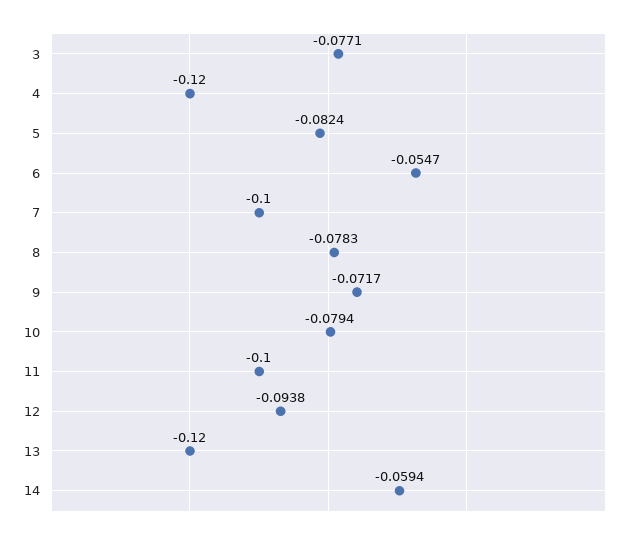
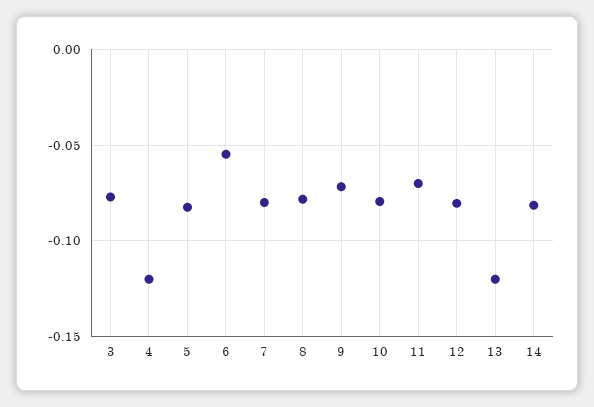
7: -0.1 -> -0.08
11: -0.1 -> -0.07
12: -0.0938 -> -0.08
14: -0.0594 -> -0.08

